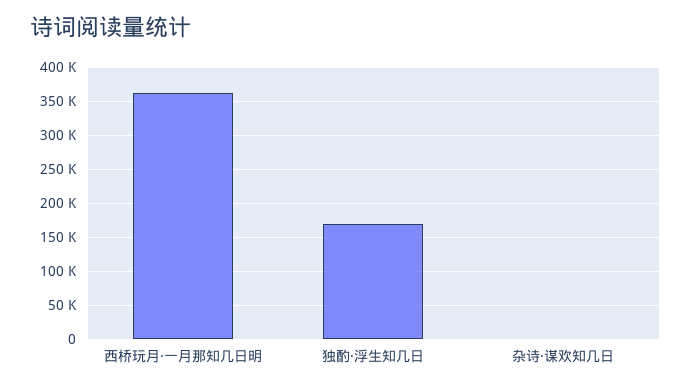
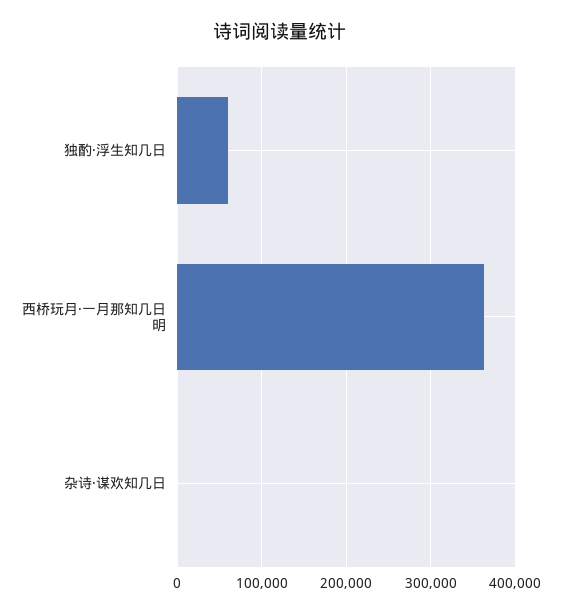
独酌·浮生知几日: 170000 -> 60000

